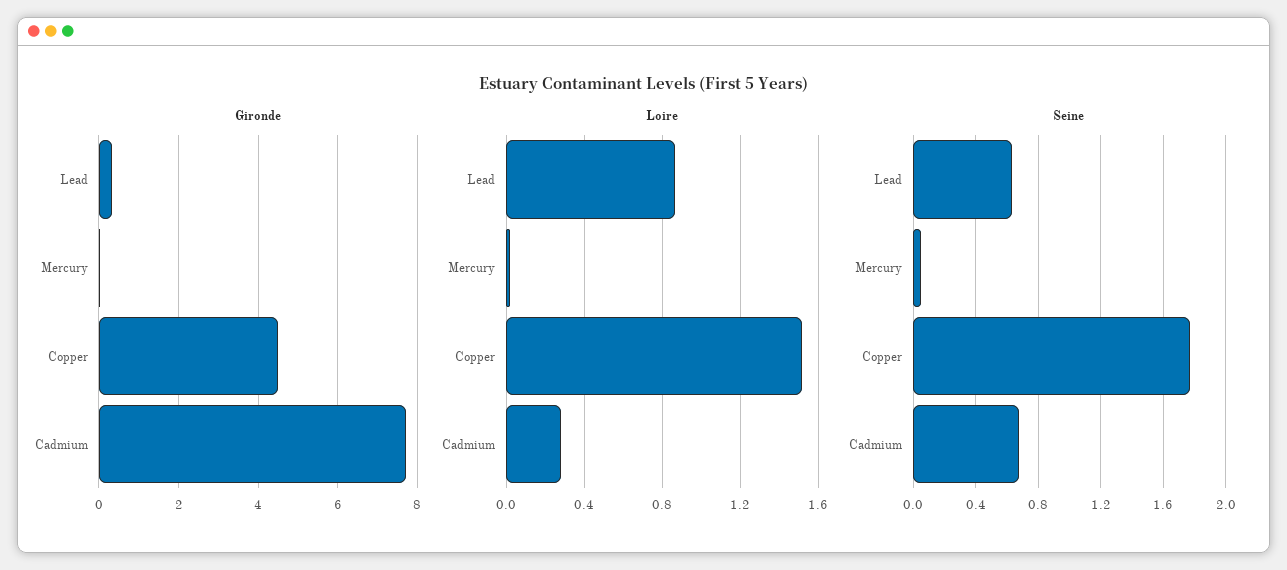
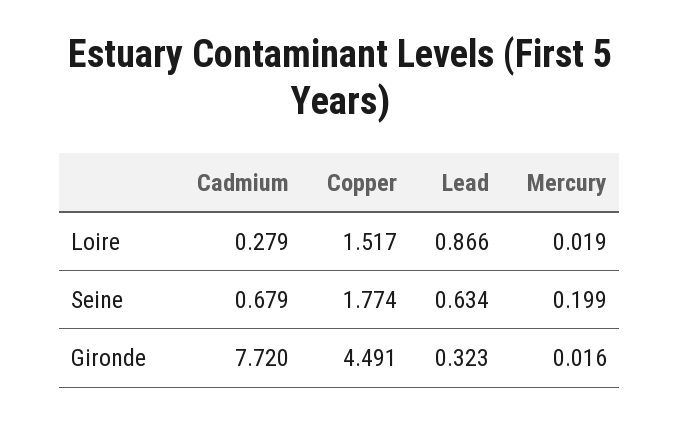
Seine, Mercury: 0.05 -> 0.199

